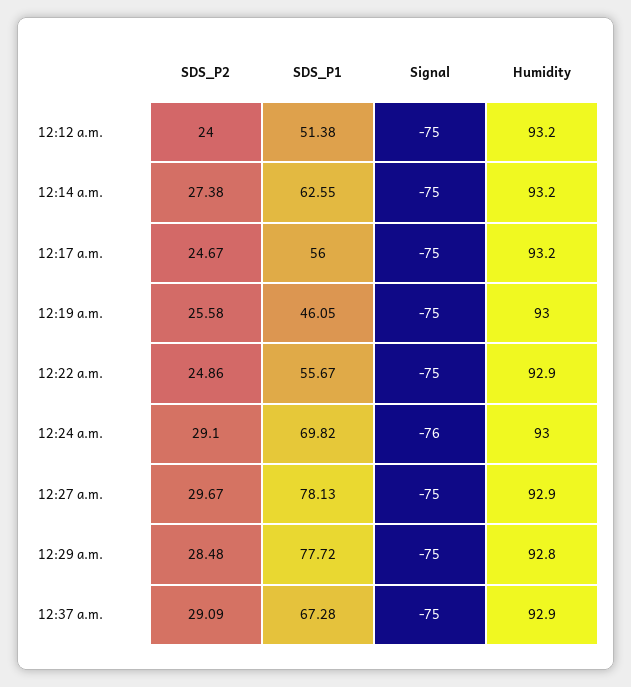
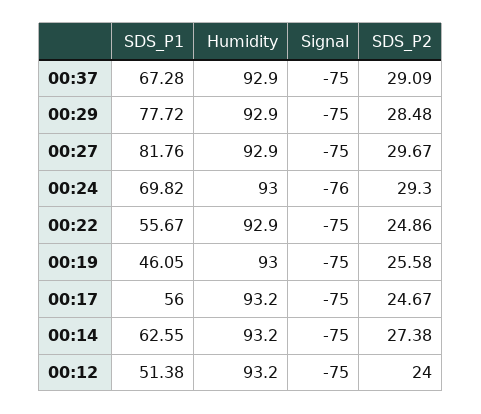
SDS_P2, 12:24 a.m.: 29.1 -> 29.3
SDS_P1, 12:27 a.m.: 78.13 -> 81.76
Humidity, 12:29 a.m.: 92.8 -> 92.9

